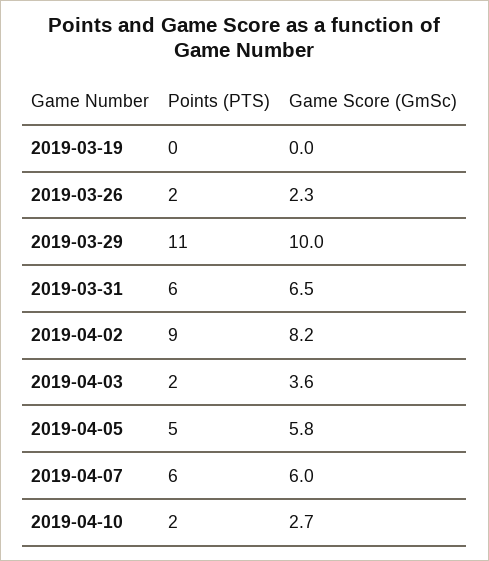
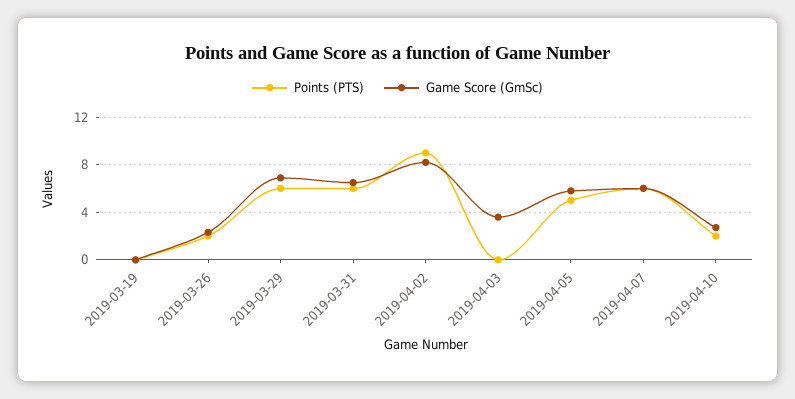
Points (PTS), 2019-03-29: 11 -> 6
Game Score (GmSc), 2019-03-29: 10 -> 7
Points (PTS), 2019-04-03: 2 -> 0

